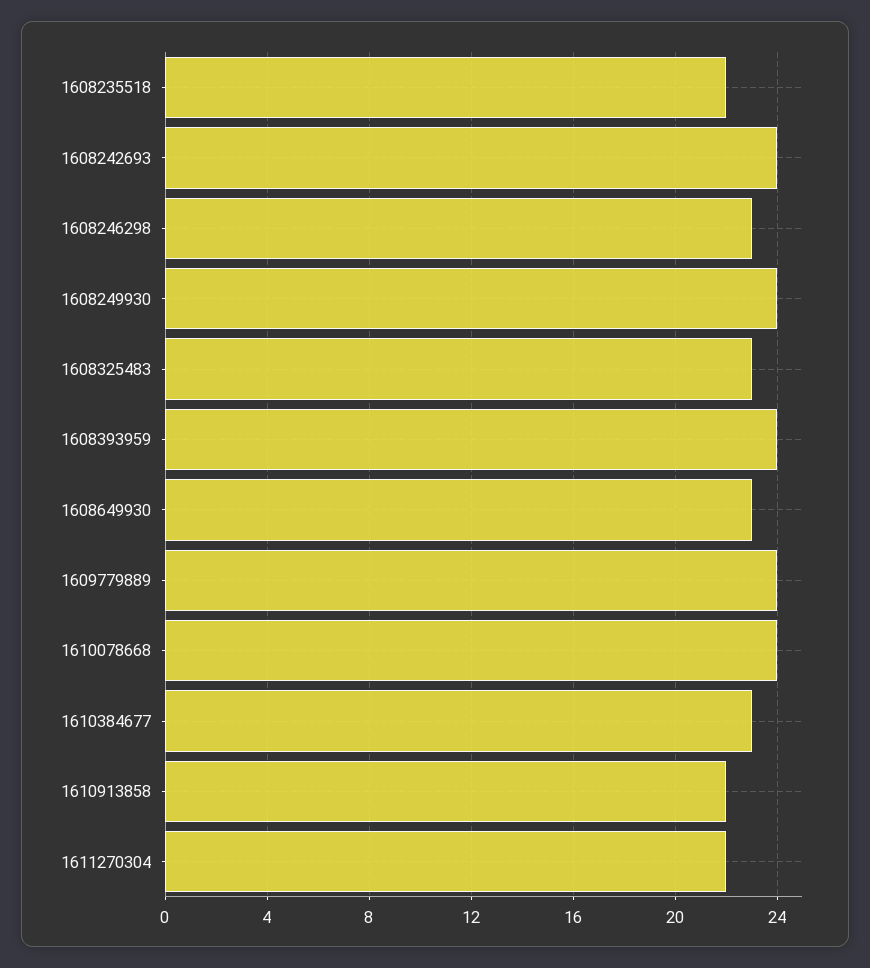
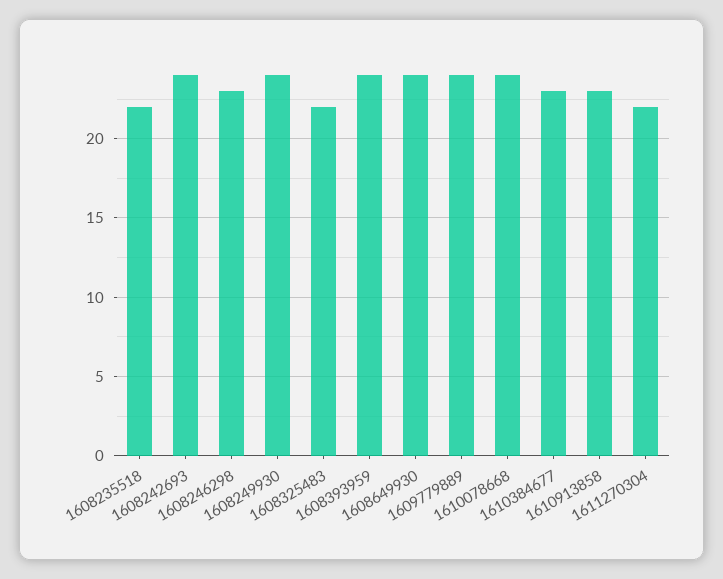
1608325483: 23 -> 22
1608649930: 23 -> 24
1610913858: 22 -> 23

